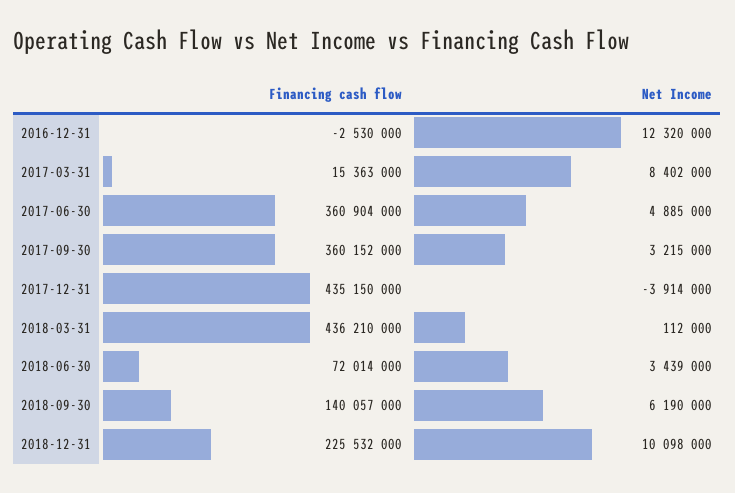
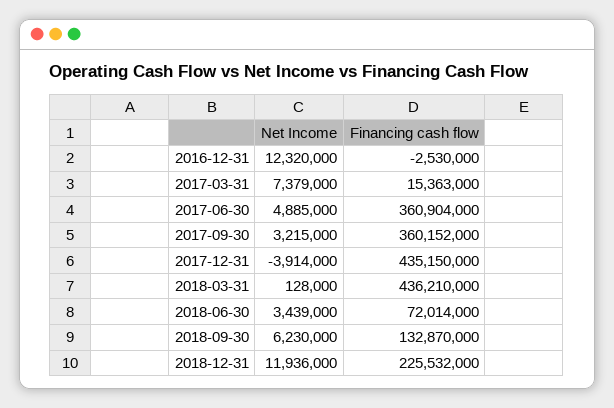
Net Income, 2017-03-31: 8402000 -> 7379000
Net Income, 2018-03-31: 112000 -> 128000
Financing cash flow, 2018-09-30: 140057000 -> 132870000
Net Income, 2018-09-30: 6190000 -> 6230000
Net Income, 2018-12-31: 10098000 -> 11936000

